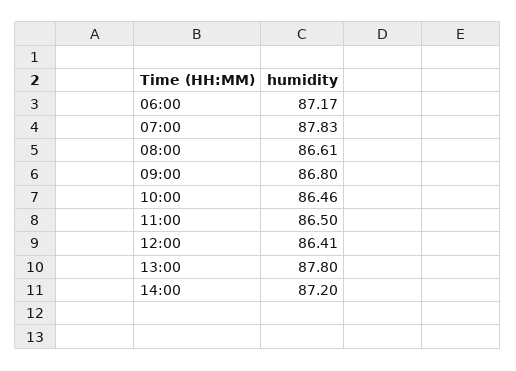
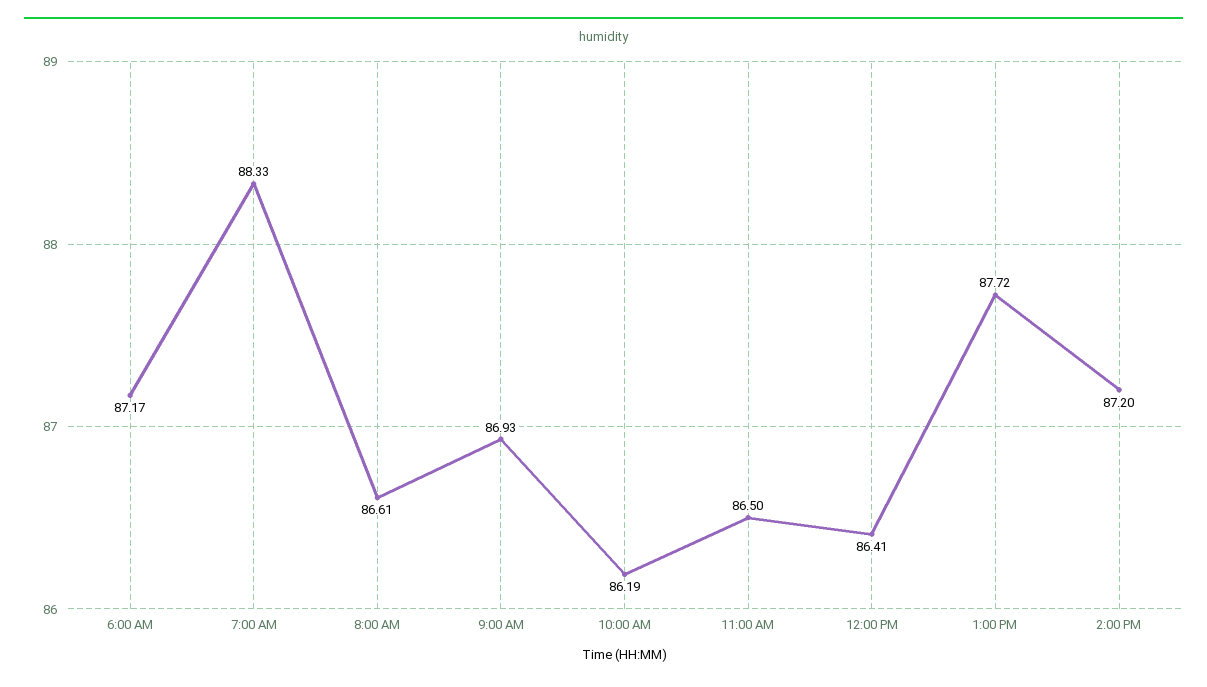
07:00: 87.83 -> 88.33
09:00: 86.8 -> 86.93
10:00: 86.46 -> 86.19
13:00: 87.8 -> 87.72

